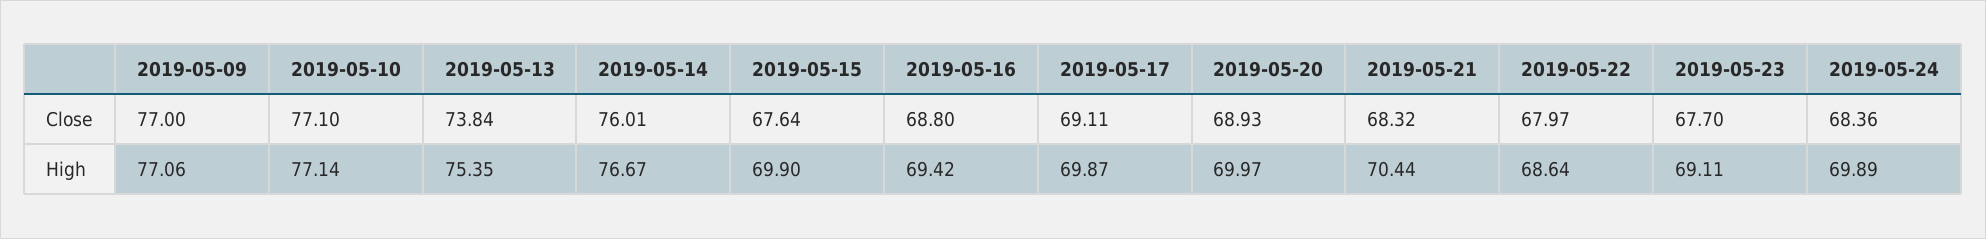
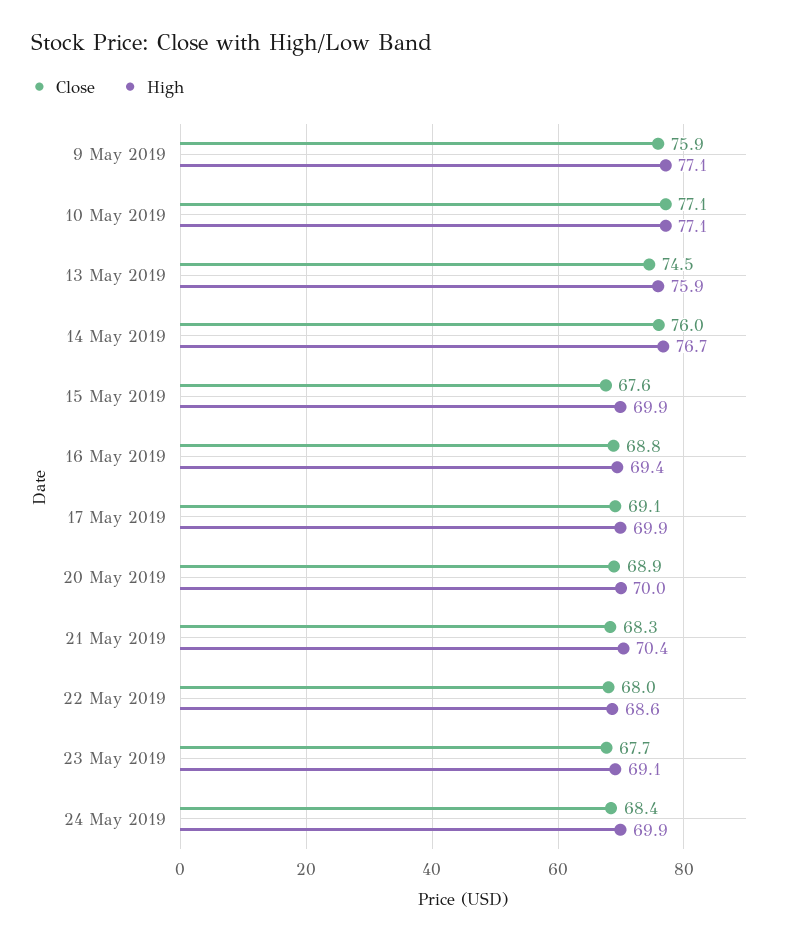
Close, 2019-05-09: 77 -> 75.9
Close, 2019-05-13: 73.84 -> 74.5
High, 2019-05-13: 75.35 -> 75.9

